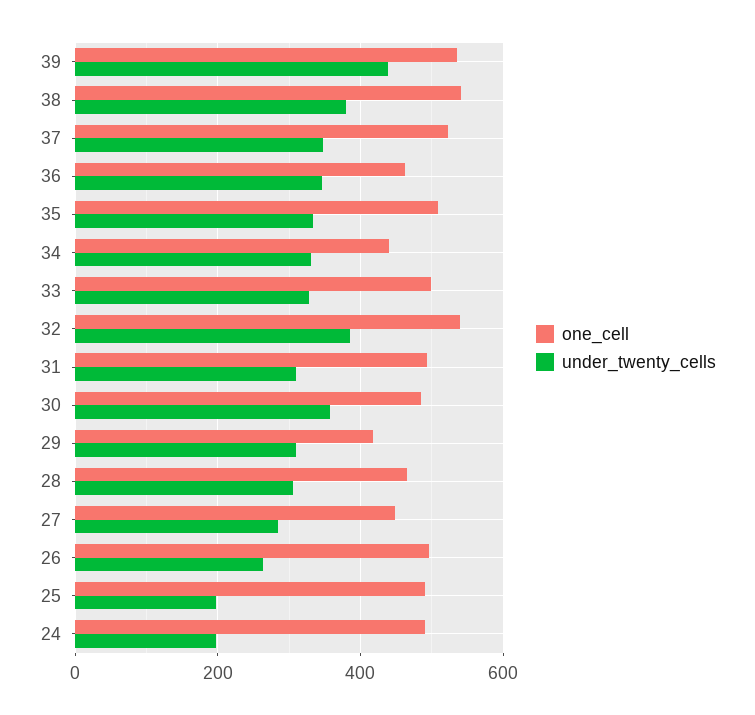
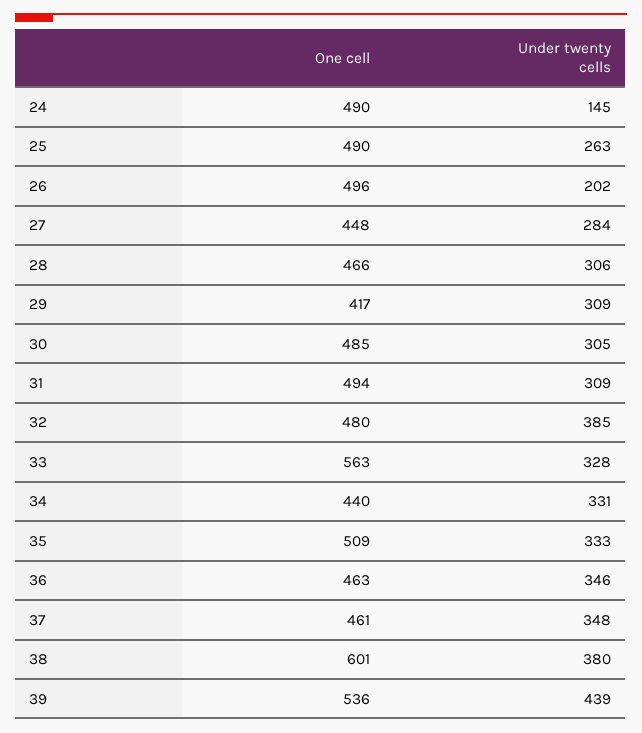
one_cell, 38: 540 -> 601
one_cell, 37: 520 -> 461
one_cell, 33: 500 -> 563
one_cell, 32: 540 -> 480
under_twenty_cells, 30: 360 -> 305
under_twenty_cells, 26: 260 -> 202
under_twenty_cells, 25: 200 -> 263
under_twenty_cells, 24: 200 -> 145

